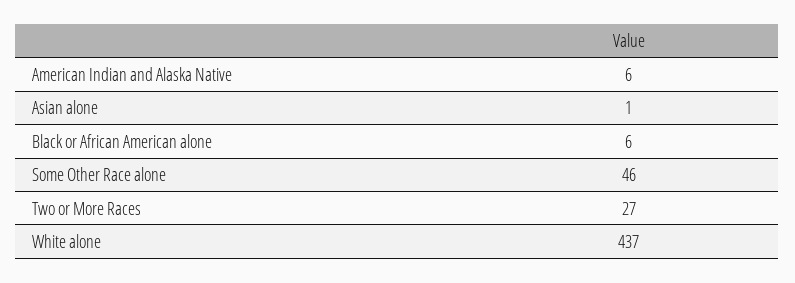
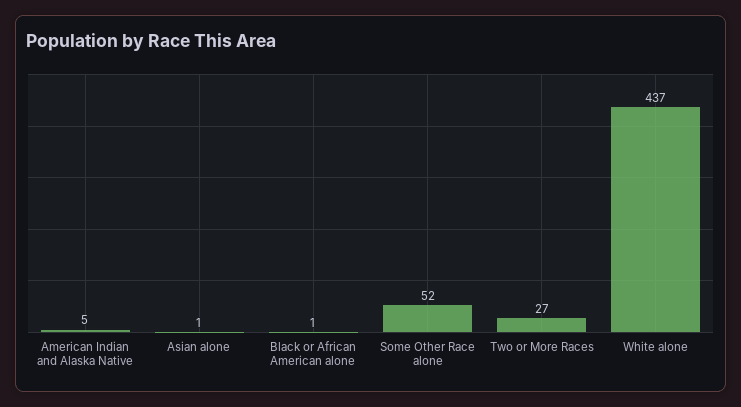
American Indian and Alaska Native: 6 -> 5
Black or African American alone: 6 -> 1
Some Other Race alone: 46 -> 52

